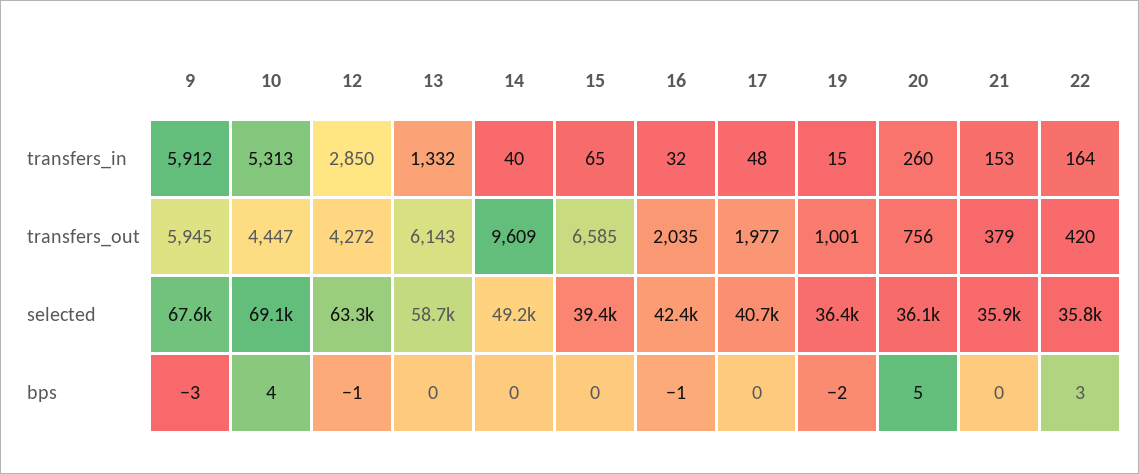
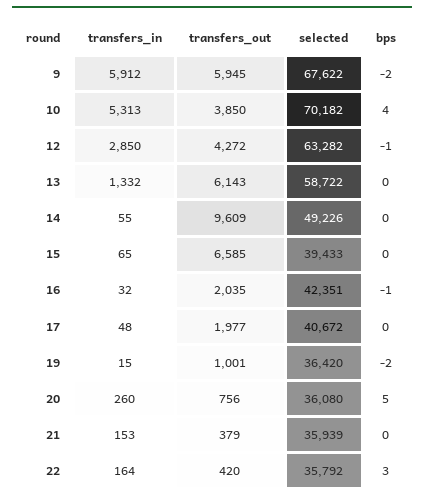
14, transfers_in: 40 -> 55
10, transfers_out: 4447 -> 3850
10, selected: 69100 -> 70182
9, bps: -3 -> -2

